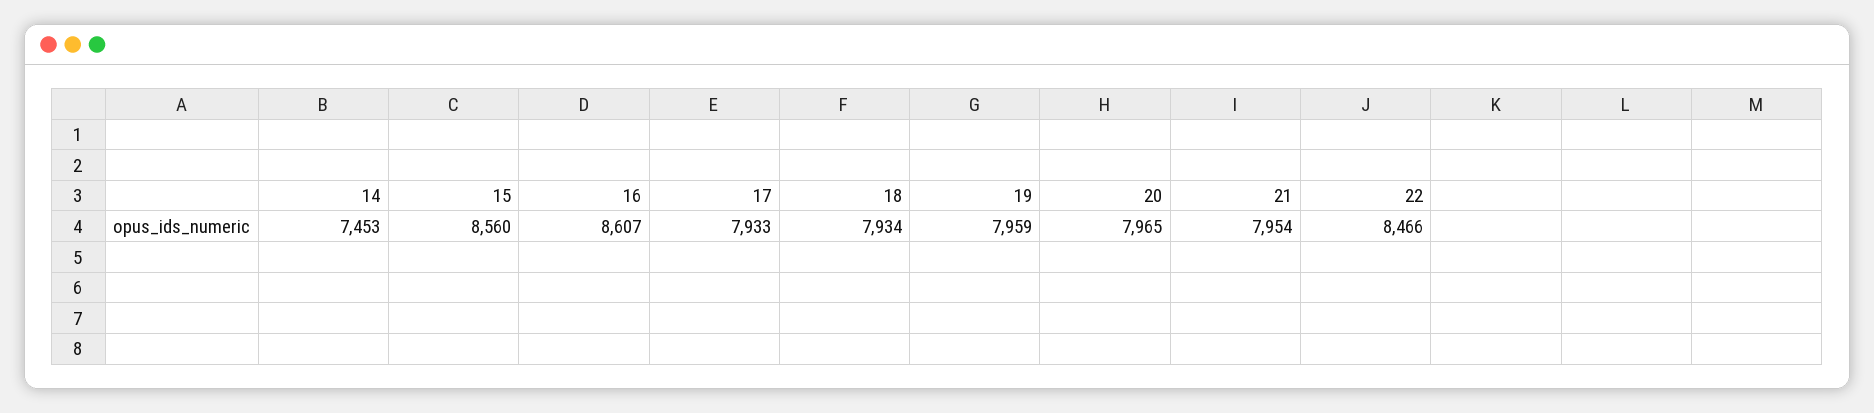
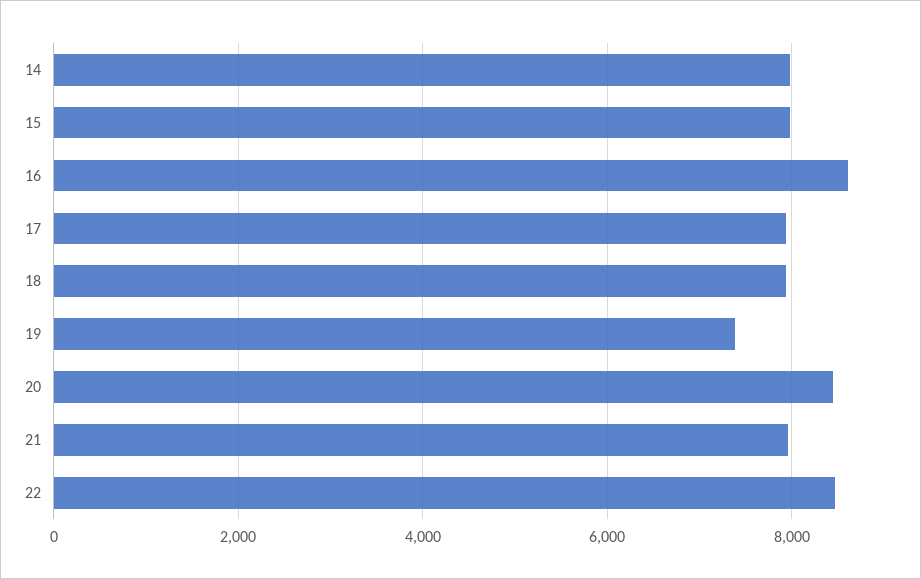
14: 7453 -> 8000
15: 8560 -> 8000
19: 7959 -> 7400
20: 7965 -> 8400

